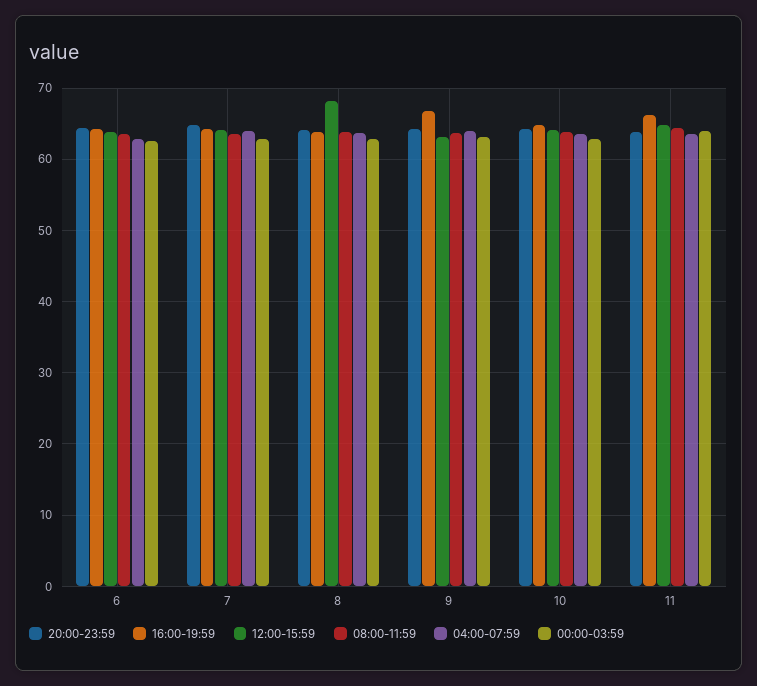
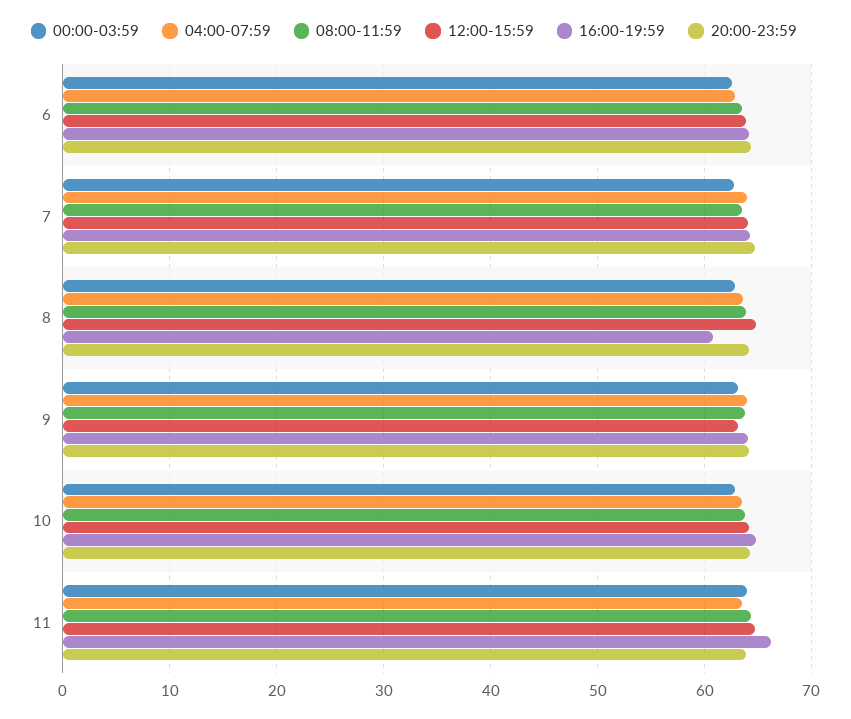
16:00-19:59, 8: 64 -> 61
12:00-15:59, 8: 68 -> 65
16:00-19:59, 9: 67 -> 64

